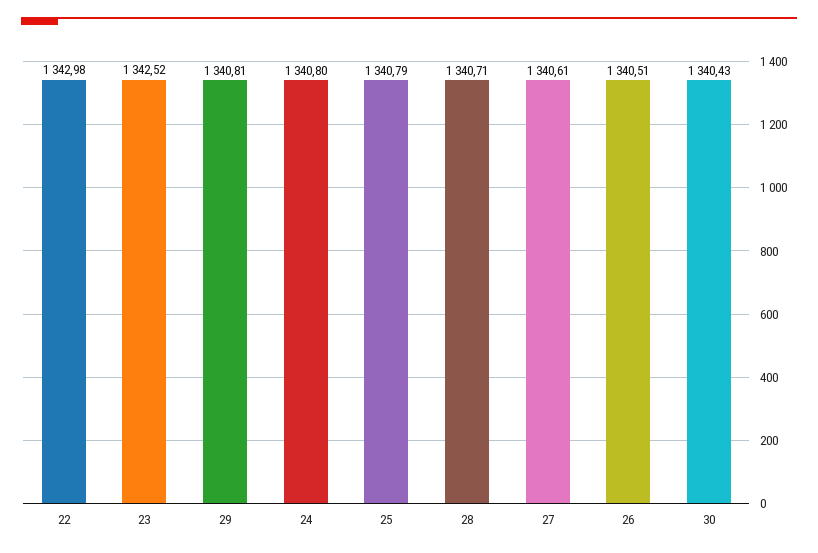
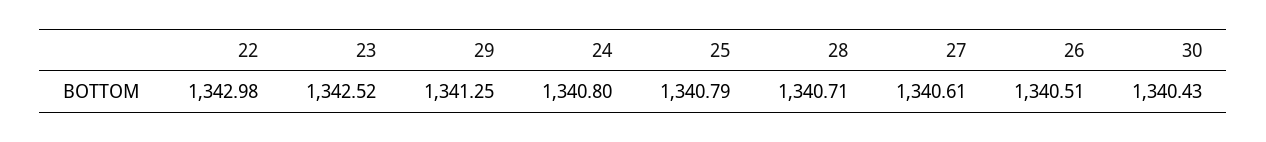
29: 1340.81 -> 1341.25

